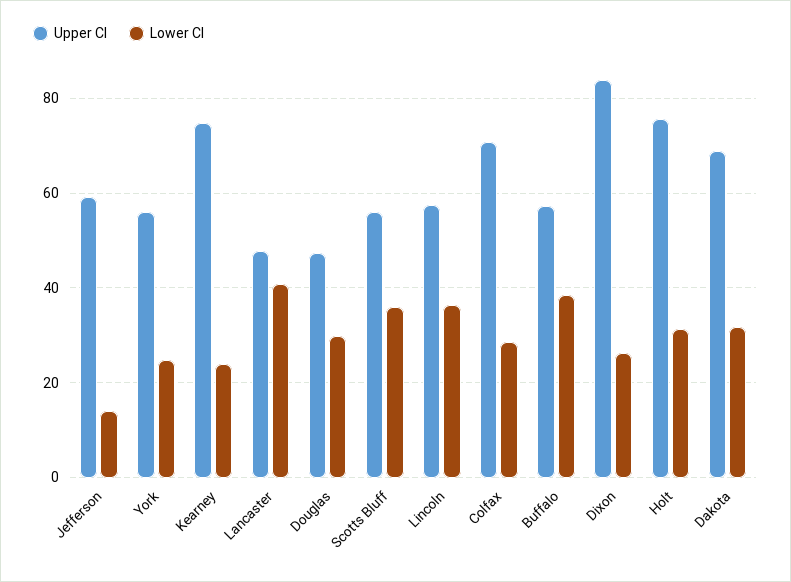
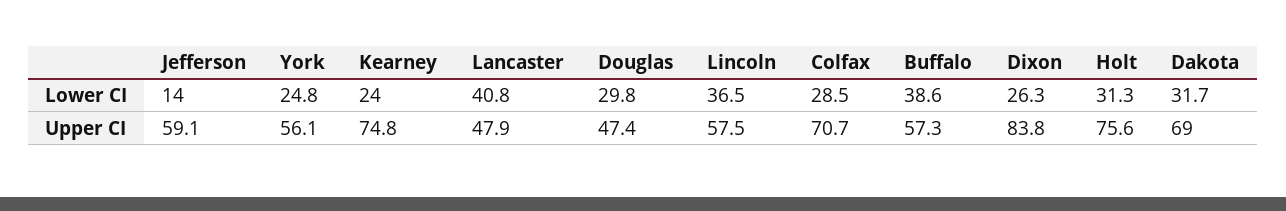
Upper CI, Scotts Bluff: 56 -> none
Lower CI, Scotts Bluff: 36 -> none

